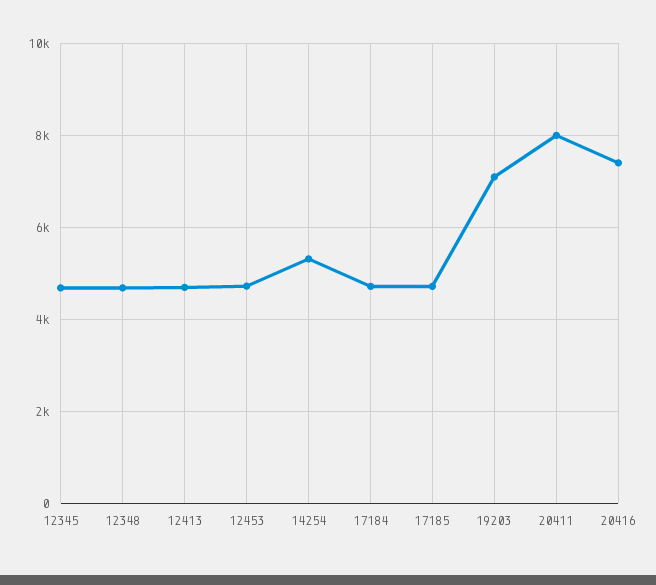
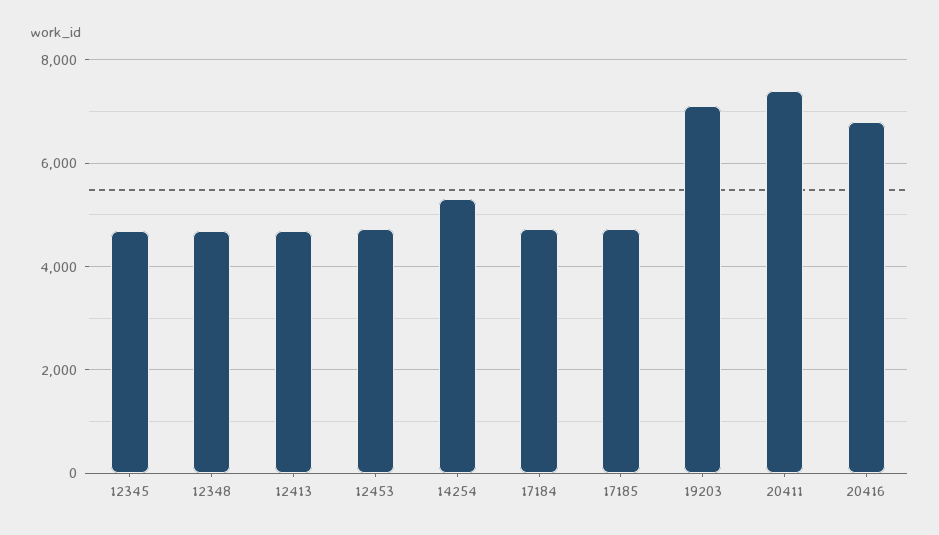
20411: 8000 -> 7400
20416: 7400 -> 6800

